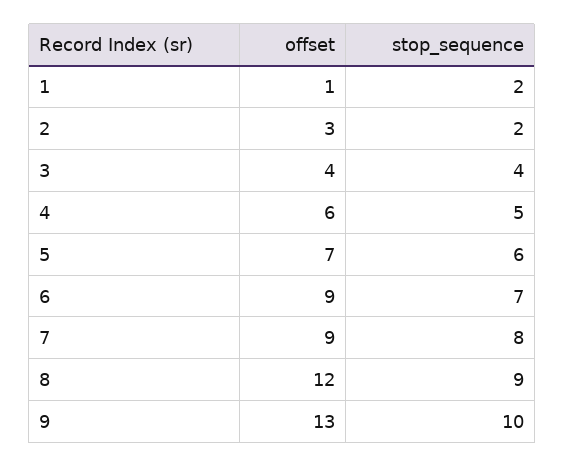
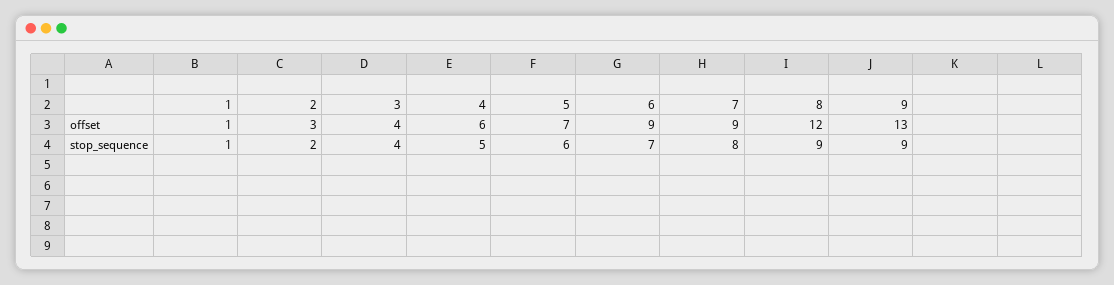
stop_sequence, 1: 2 -> 1
stop_sequence, 9: 10 -> 9

